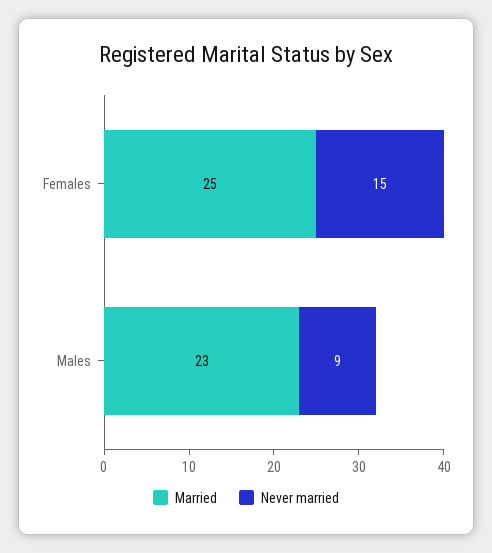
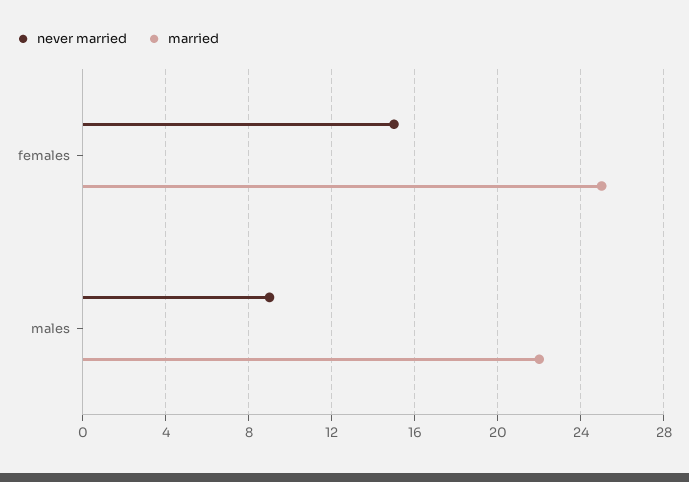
Married, Males: 23 -> 22

